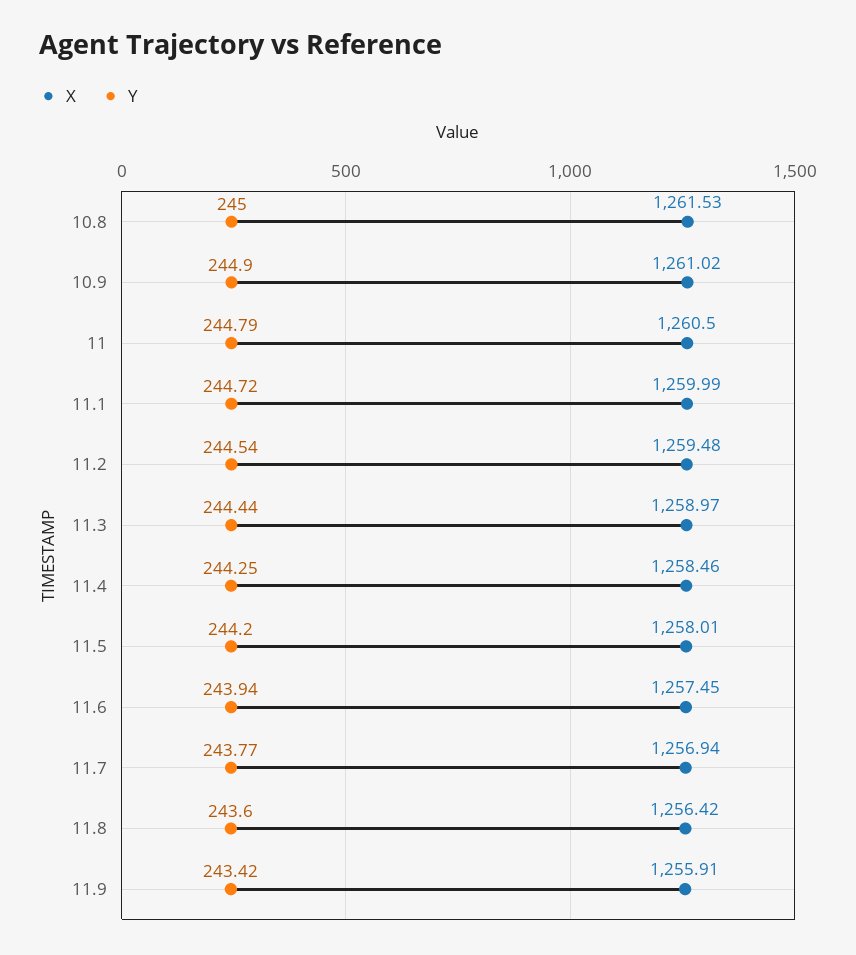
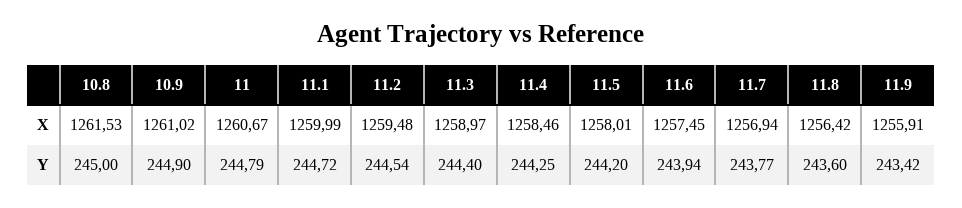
X, 11: 1260.5 -> 1260.67
Y, 11.3: 244.44 -> 244.4

